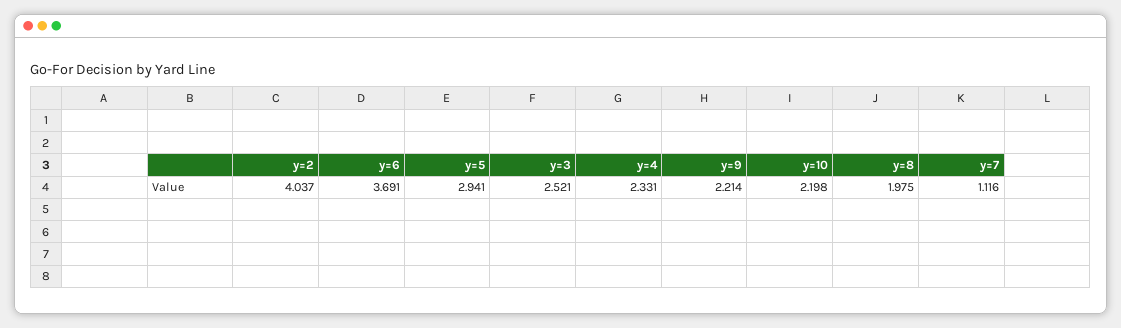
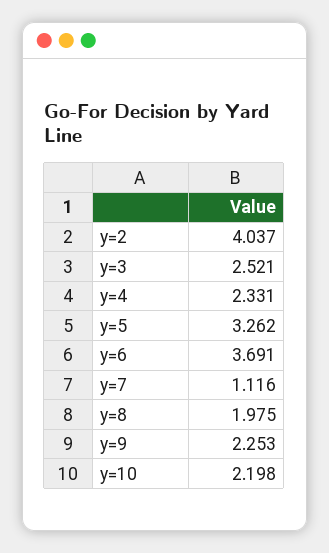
y=5: 2.941 -> 3.262
y=9: 2.214 -> 2.253

